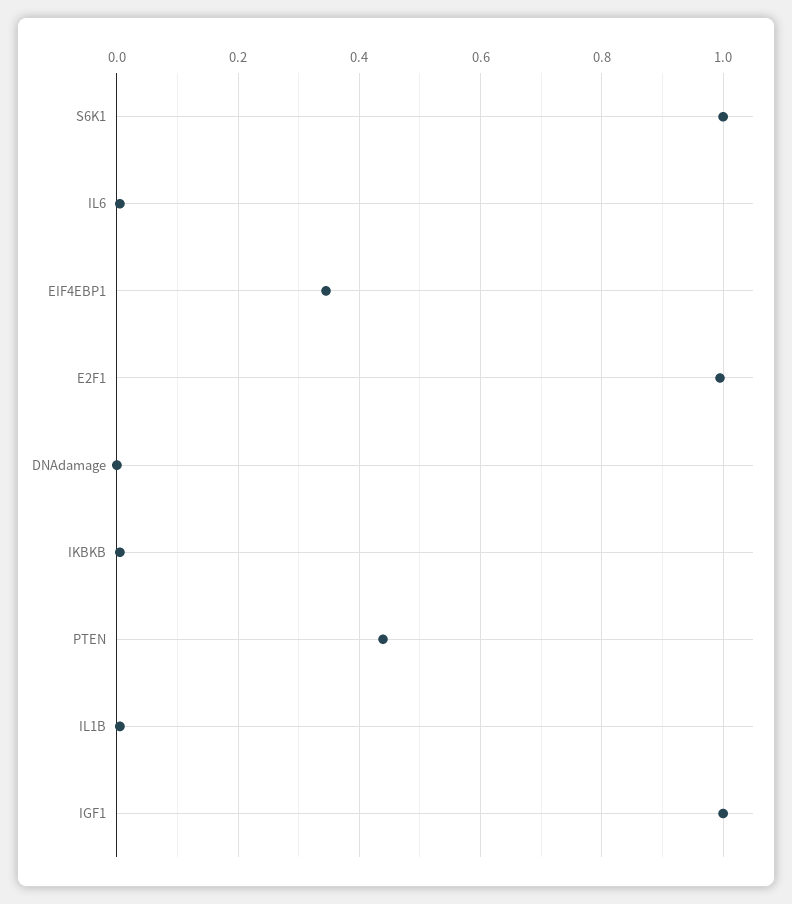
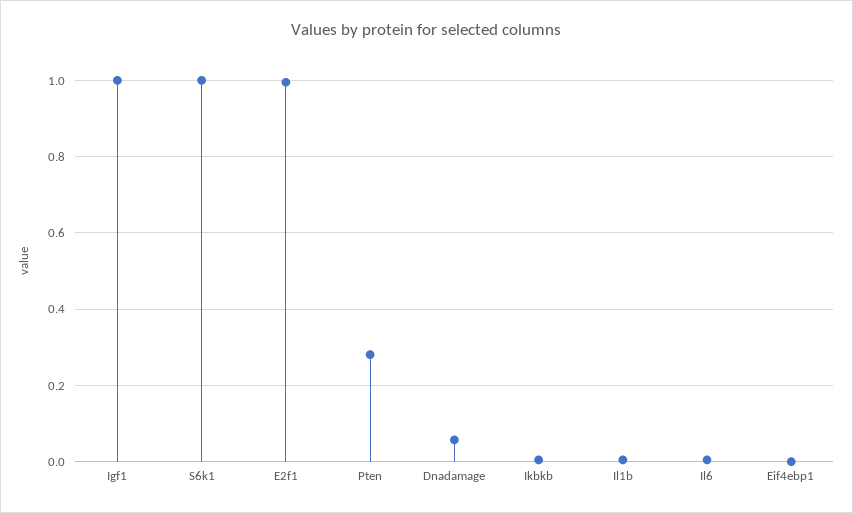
EIF4EBP1: 0.34 -> 0
DNAdamage: 0 -> 0.06
PTEN: 0.44 -> 0.28

